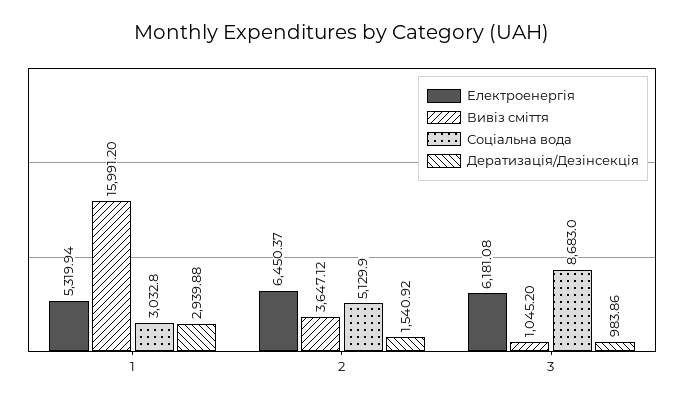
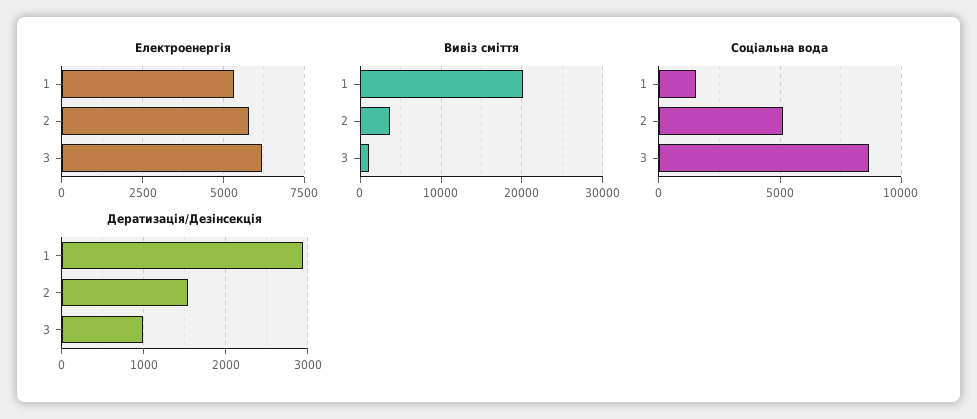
Вивіз сміття, 1: 15991.2 -> 20000
Соціальна вода, 1: 3032.8 -> 1500
Електроенергія, 2: 6450.37 -> 5750

